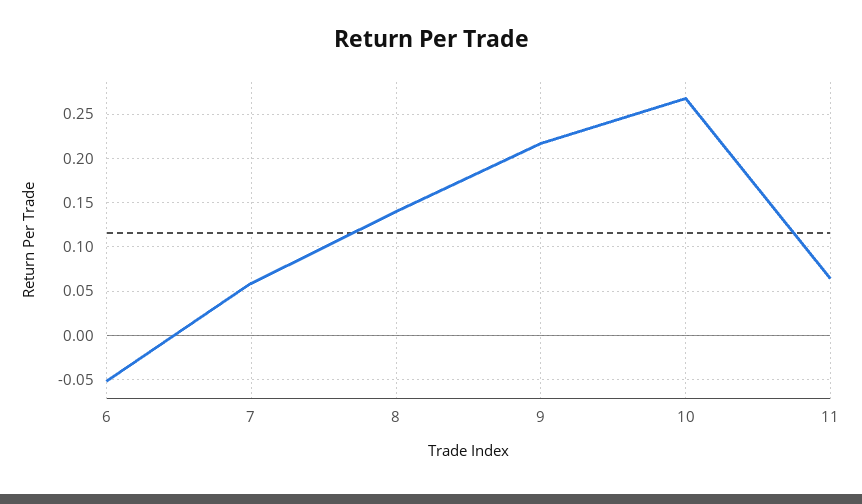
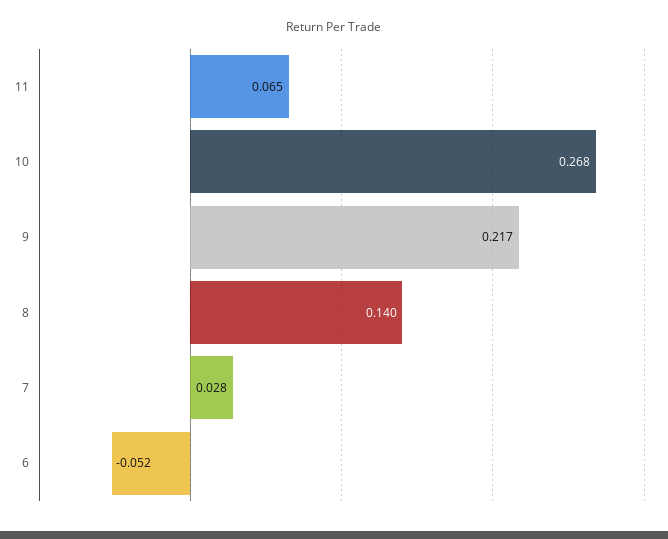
7: 0.06 -> 0.028

